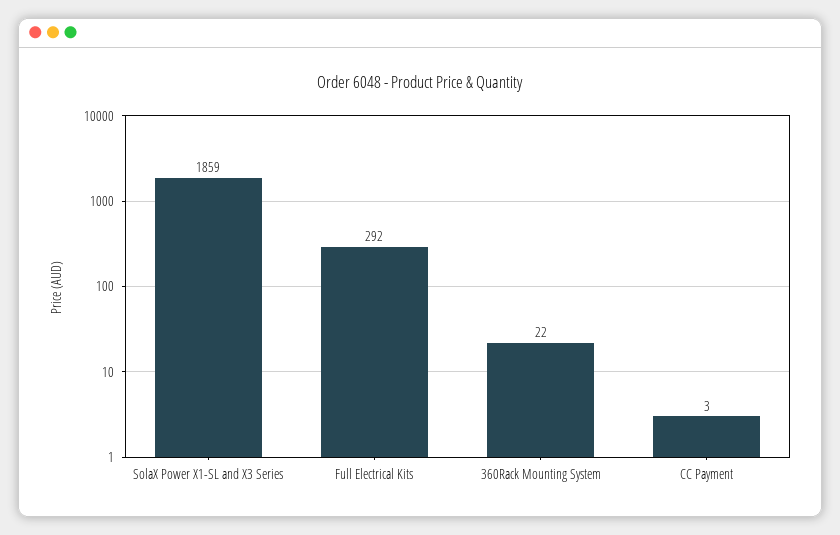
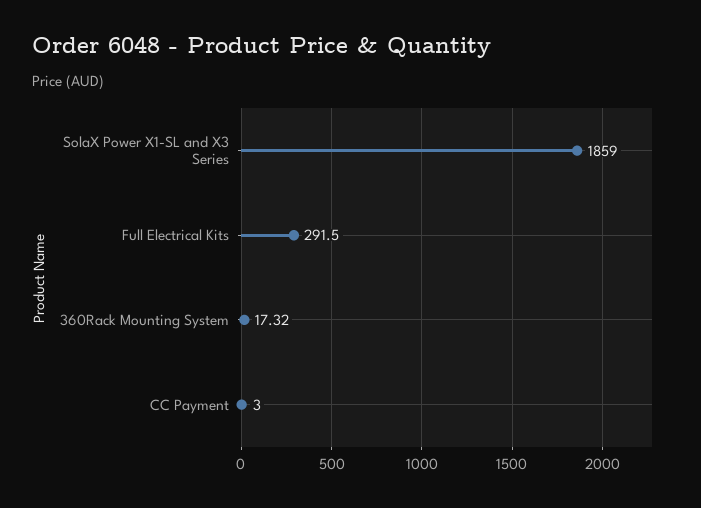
360Rack Mounting System: 22 -> 17.32

